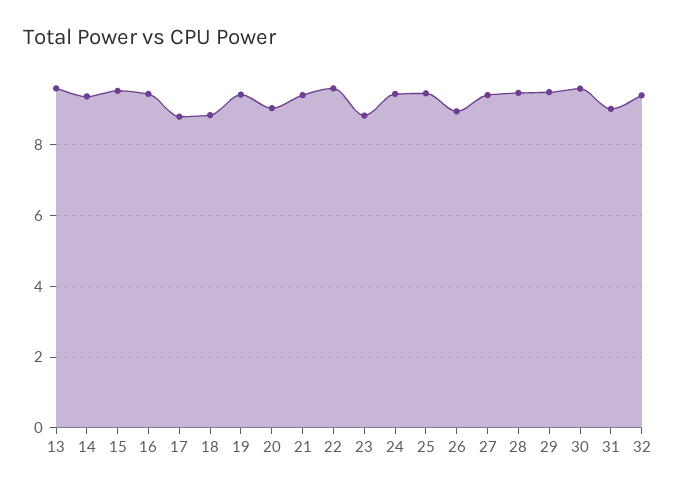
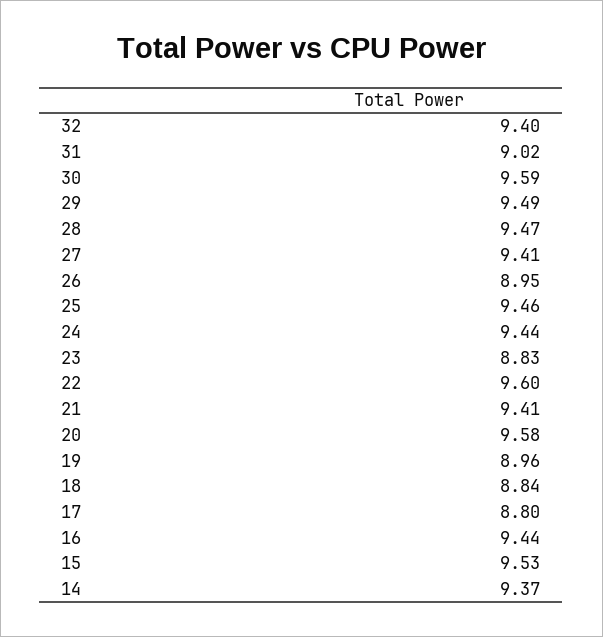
13: 9.6 -> none
19: 9.4 -> 8.96
20: 9 -> 9.58

